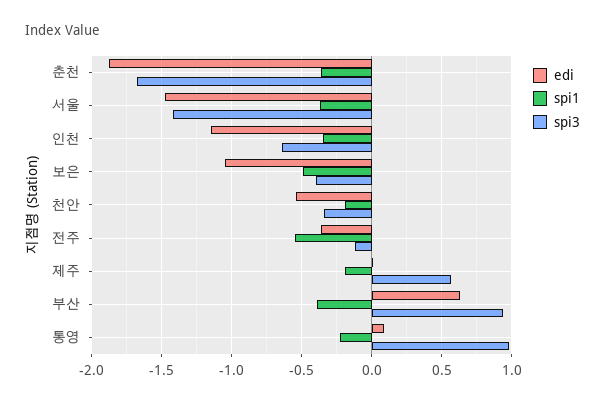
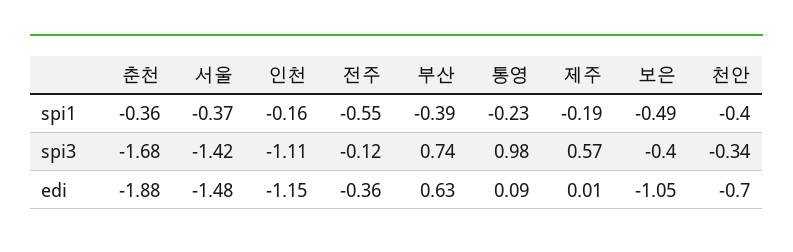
spi1, 인천: -0.35 -> -0.16
spi3, 인천: -0.65 -> -1.11
edi, 천안: -0.55 -> -0.7
spi1, 천안: -0.2 -> -0.4
spi3, 부산: 0.95 -> 0.74

